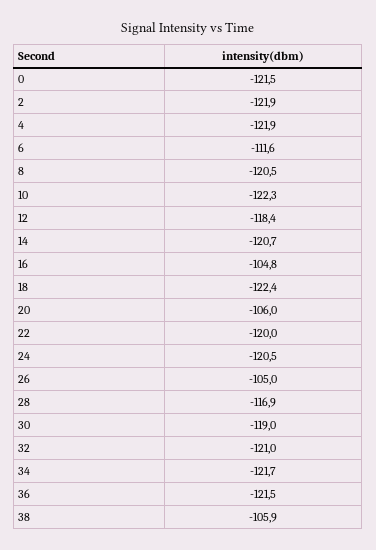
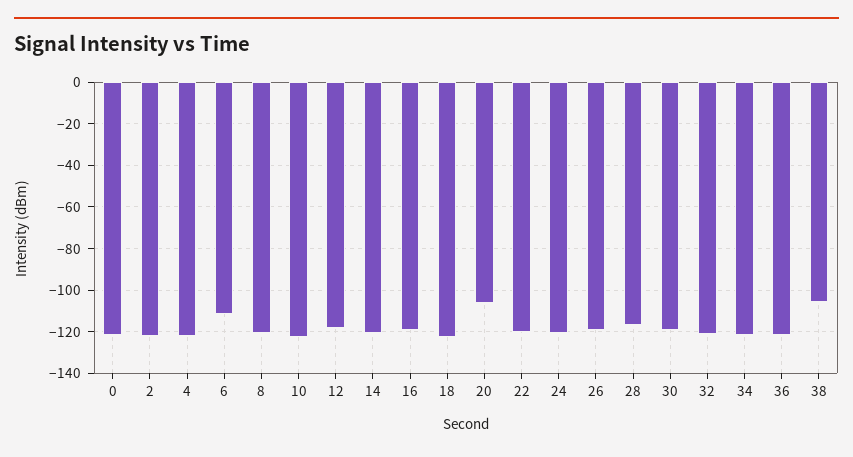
16: -104.8 -> -120
26: -105 -> -120

